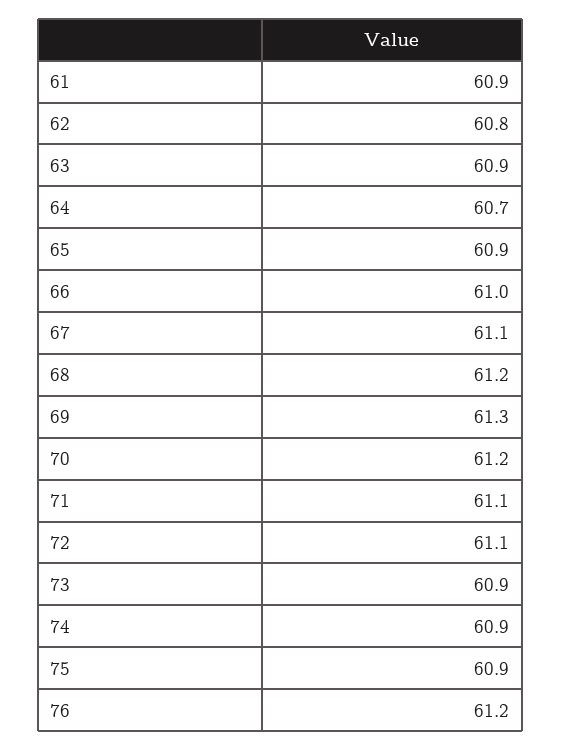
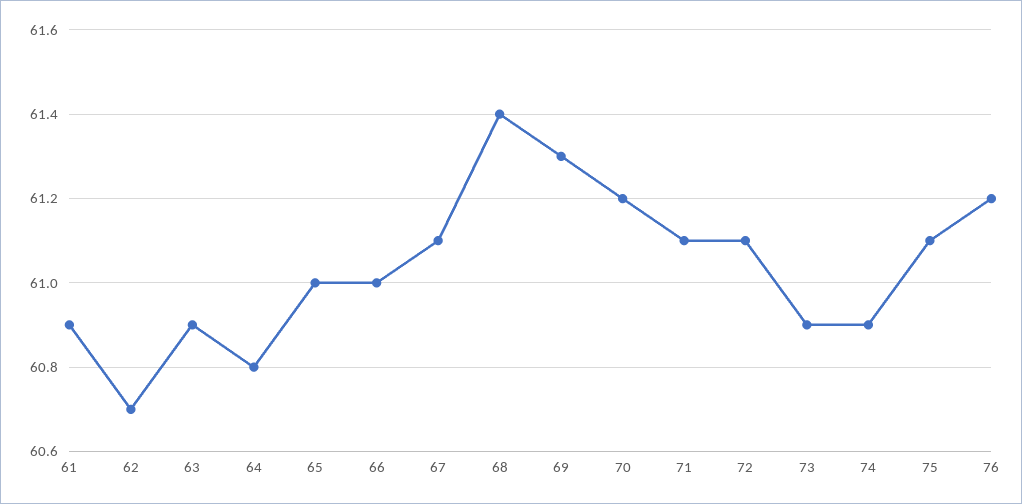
62: 60.8 -> 60.7
64: 60.7 -> 60.8
65: 60.9 -> 61
68: 61.2 -> 61.4
75: 60.9 -> 61.1

